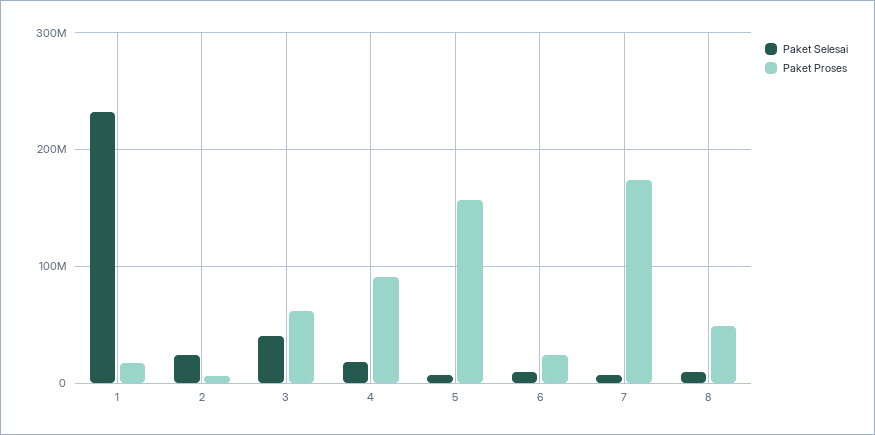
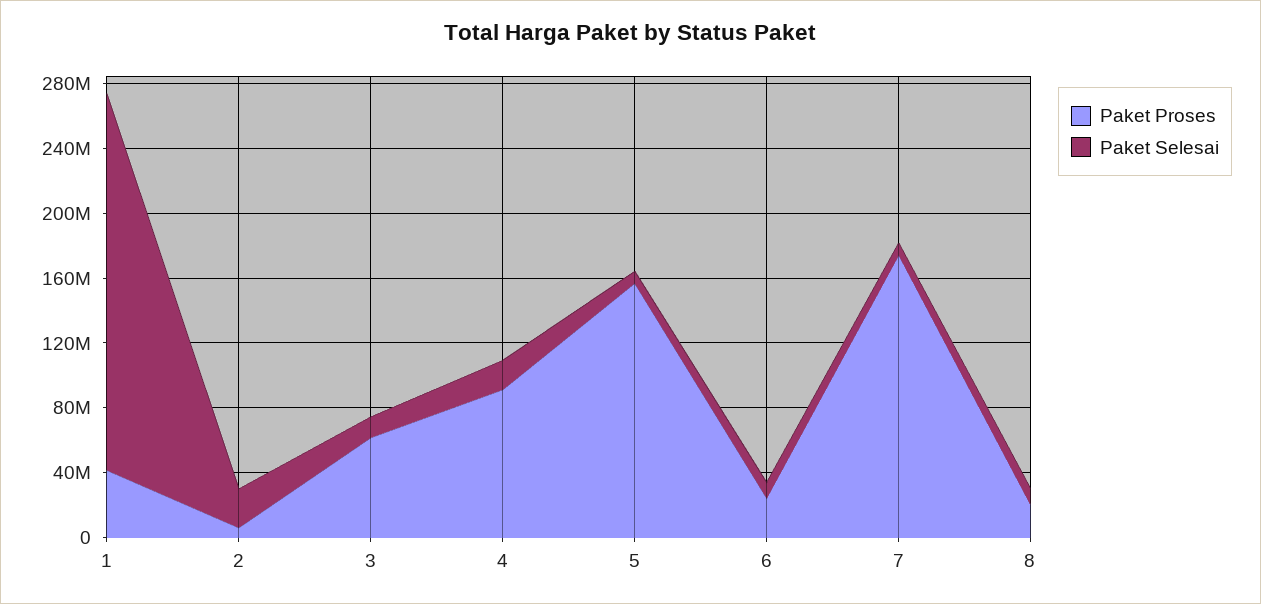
Paket Proses, 1: 20000000 -> 40000000
Paket Selesai, 3: 40000000 -> 10000000
Paket Proses, 8: 50000000 -> 20000000

